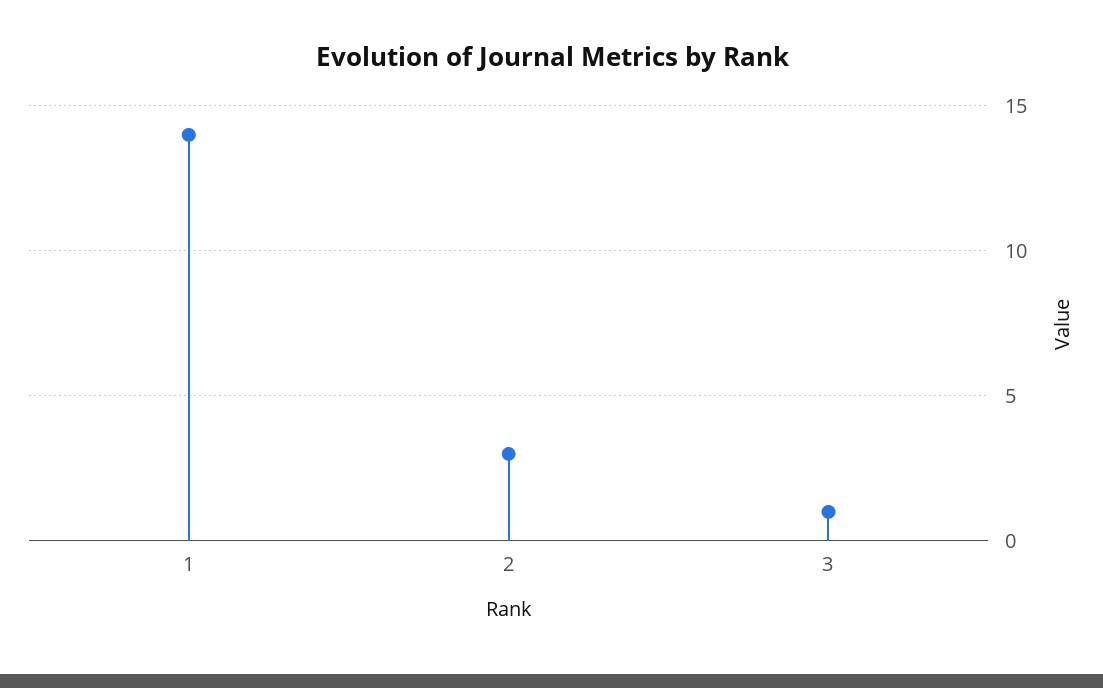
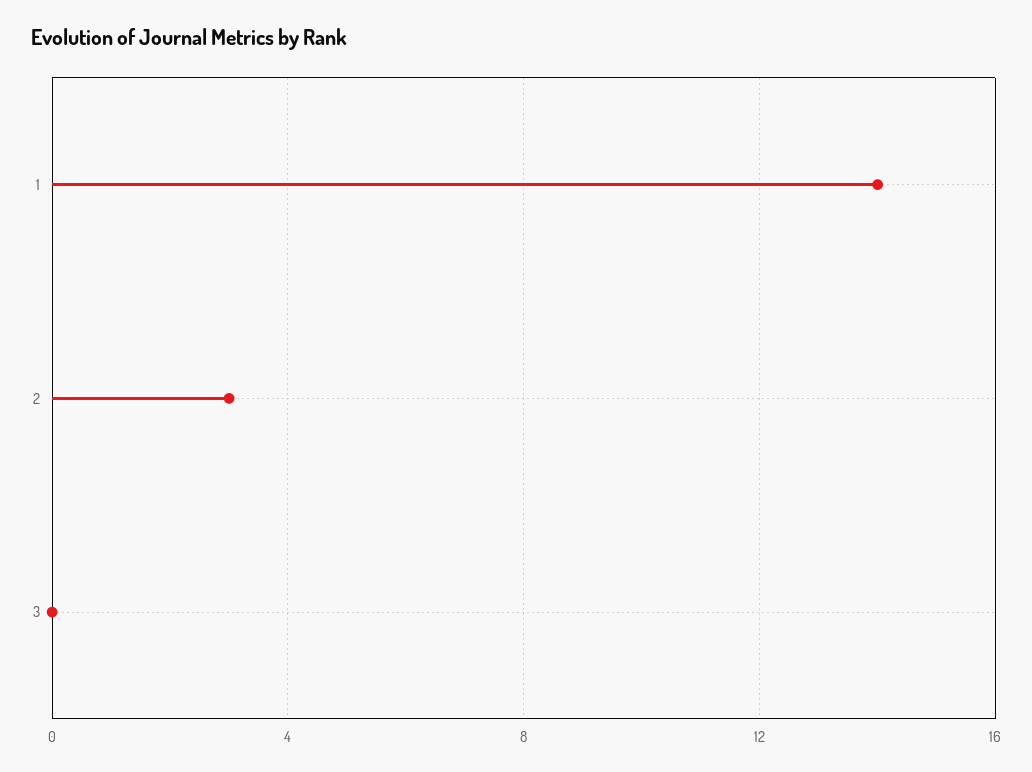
3: 1 -> 0

